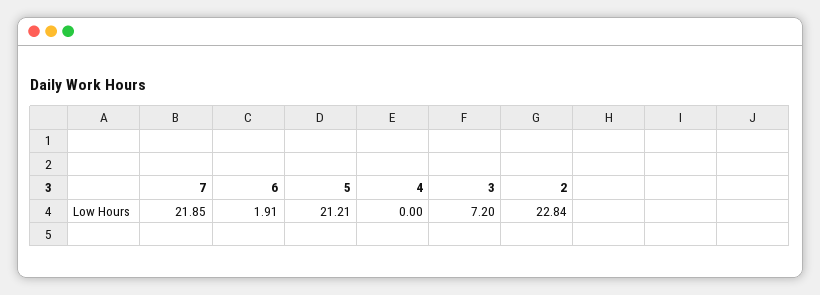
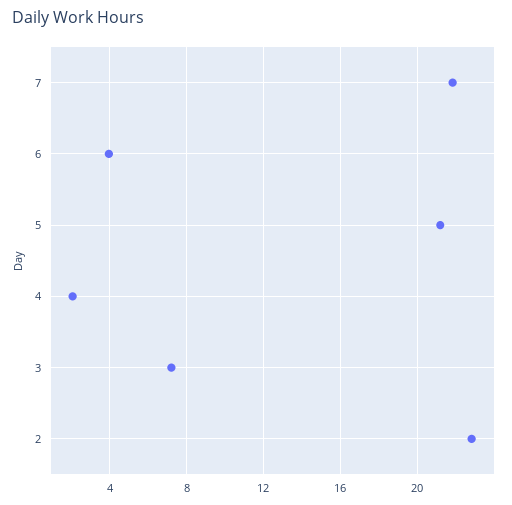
6: 1.91 -> 4
4: 0 -> 2

